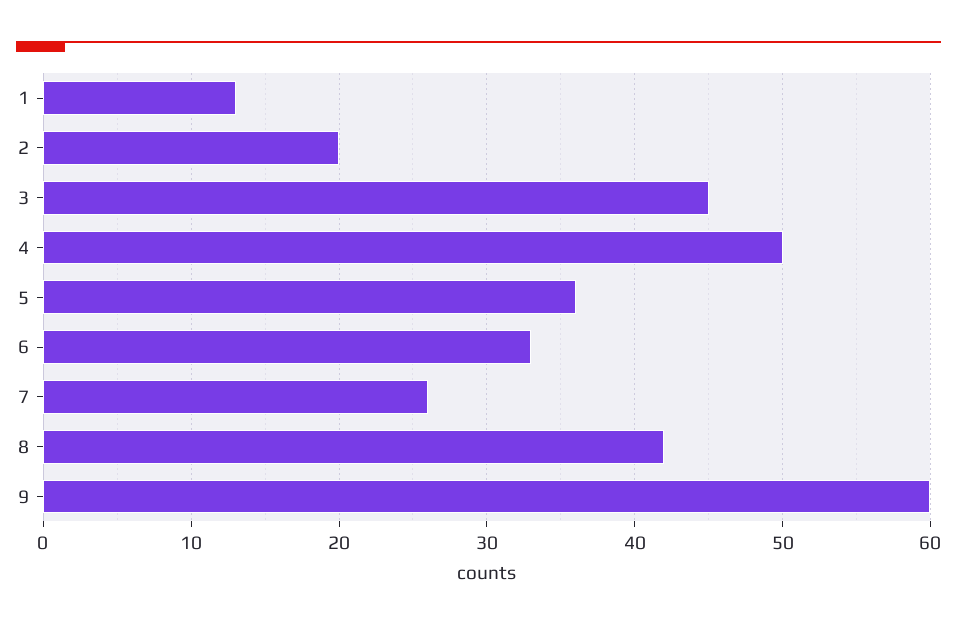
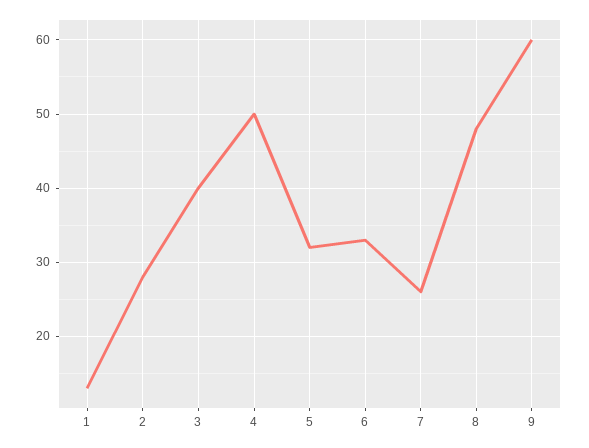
2: 20 -> 28
3: 45 -> 40
5: 36 -> 32
8: 42 -> 48

